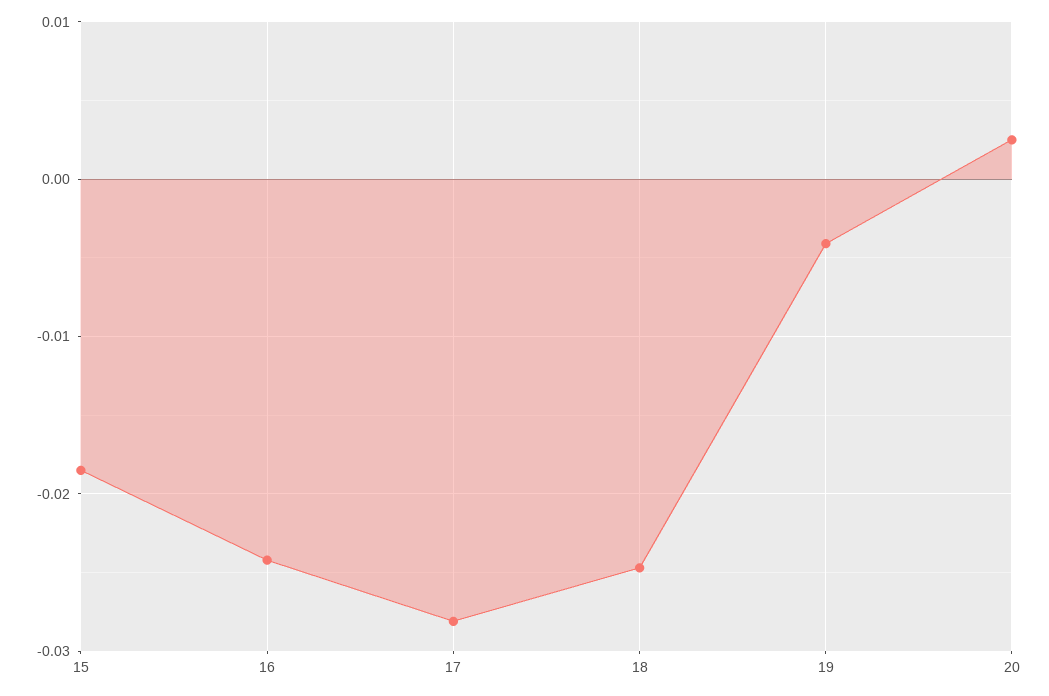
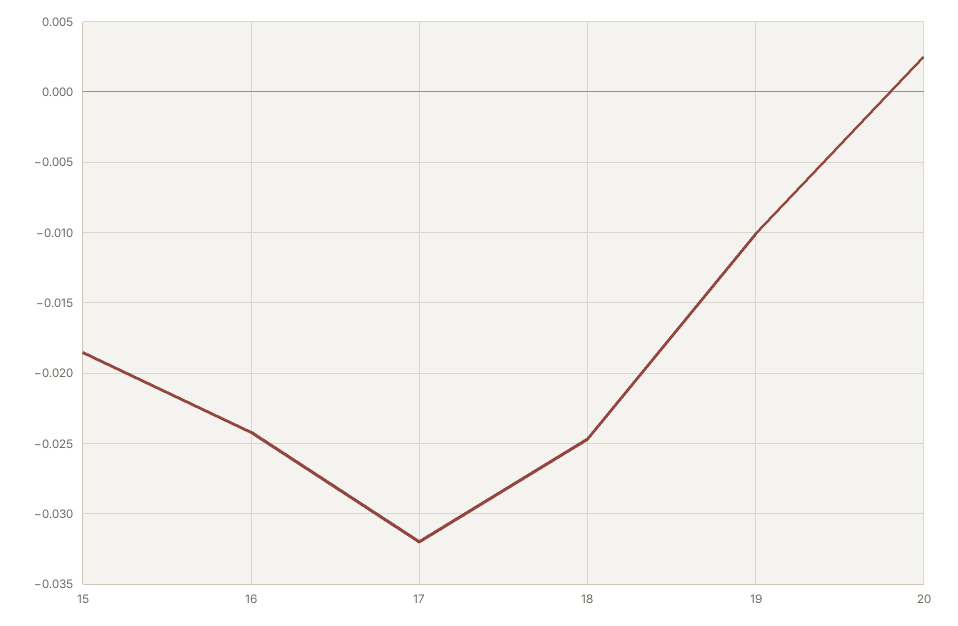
17: -0.028 -> -0.032
19: -0.004 -> -0.01

